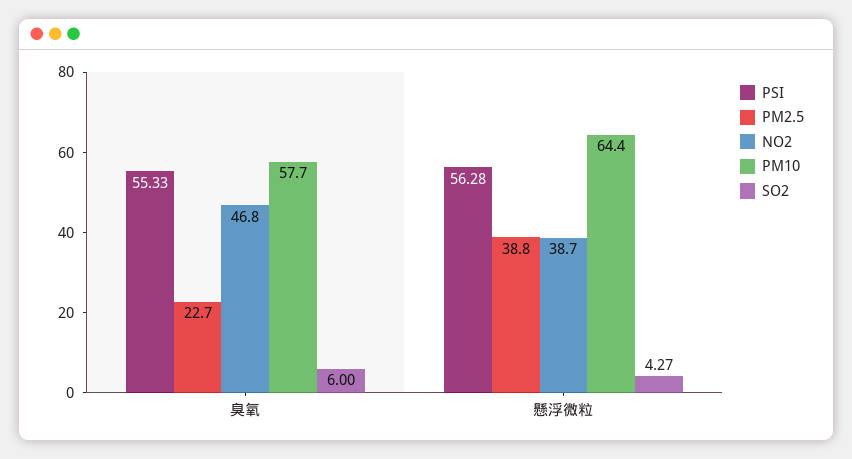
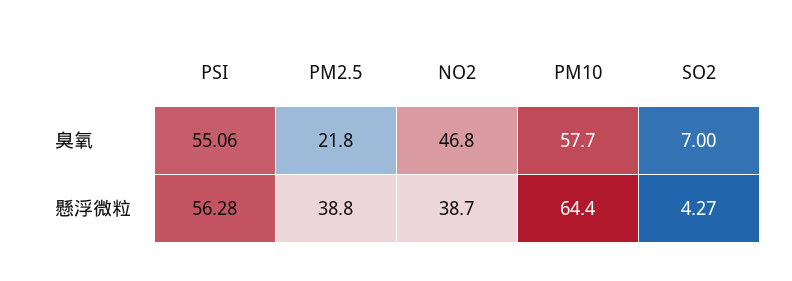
PSI, 臭氧: 55.33 -> 55.06
PM2.5, 臭氧: 22.7 -> 21.8
SO2, 臭氧: 6 -> 7

